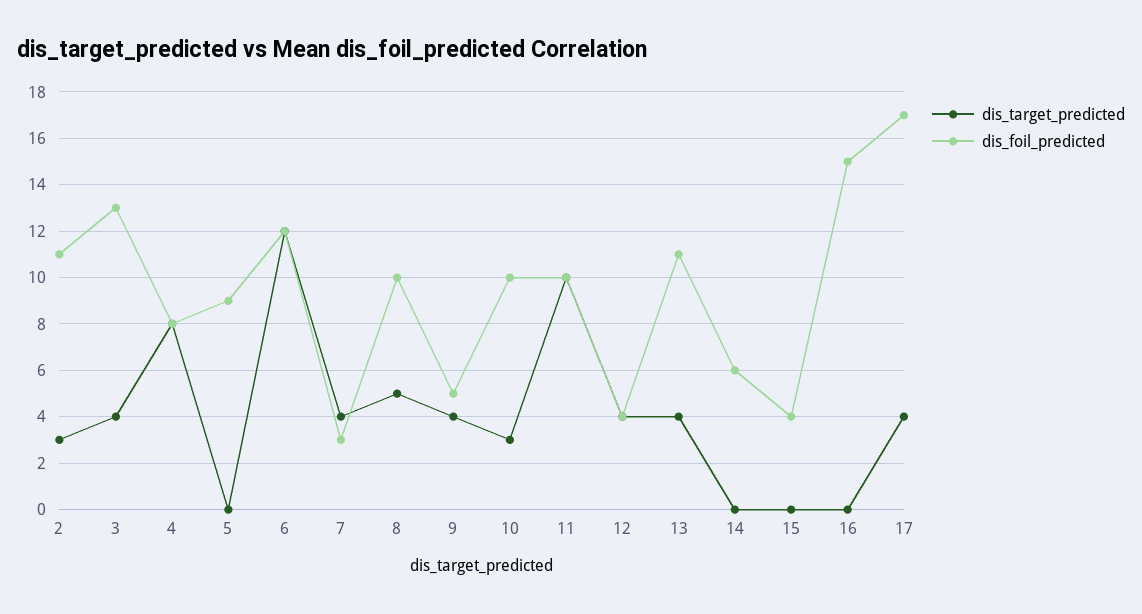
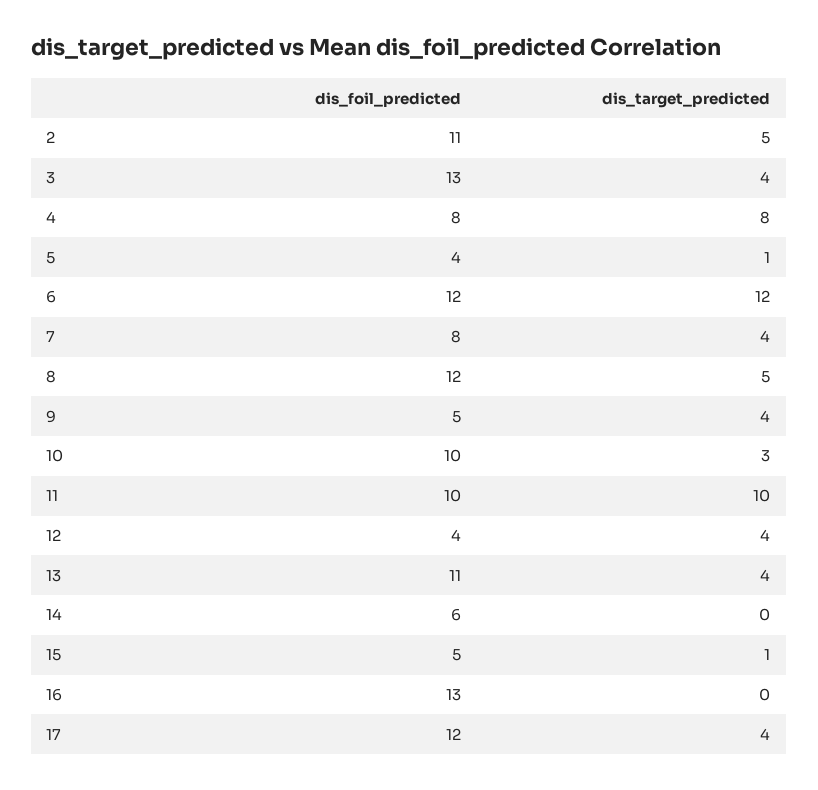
dis_target_predicted, 2: 3 -> 5
dis_target_predicted, 5: 0 -> 1
dis_foil_predicted, 5: 9 -> 4
dis_foil_predicted, 7: 3 -> 8
dis_foil_predicted, 8: 10 -> 12
dis_target_predicted, 15: 0 -> 1
dis_foil_predicted, 15: 4 -> 5
dis_foil_predicted, 16: 15 -> 13
dis_foil_predicted, 17: 17 -> 12

